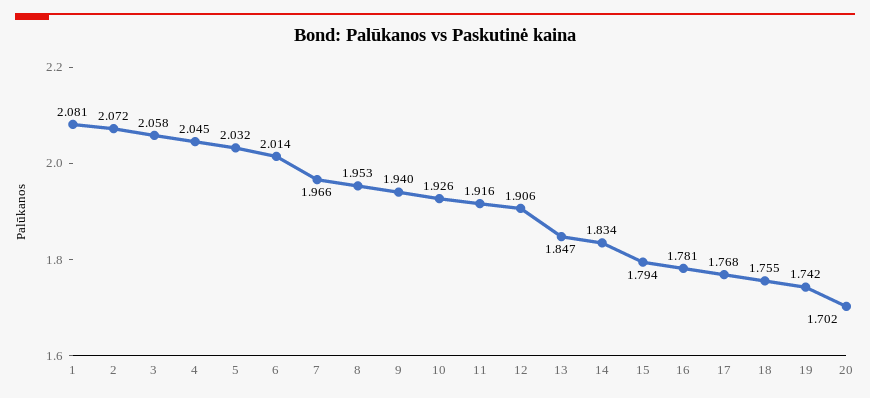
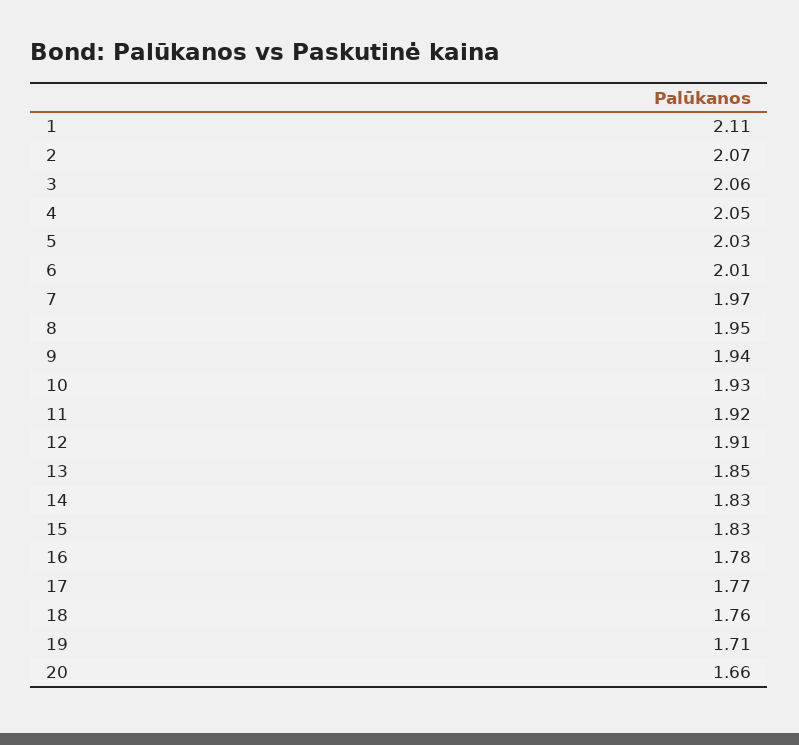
1: 2.081 -> 2.11
15: 1.794 -> 1.83
19: 1.742 -> 1.71
20: 1.702 -> 1.66

